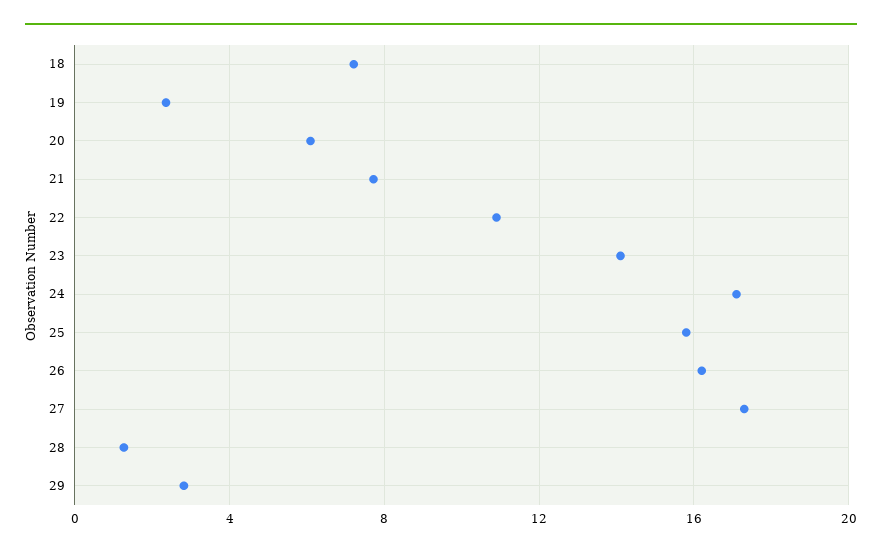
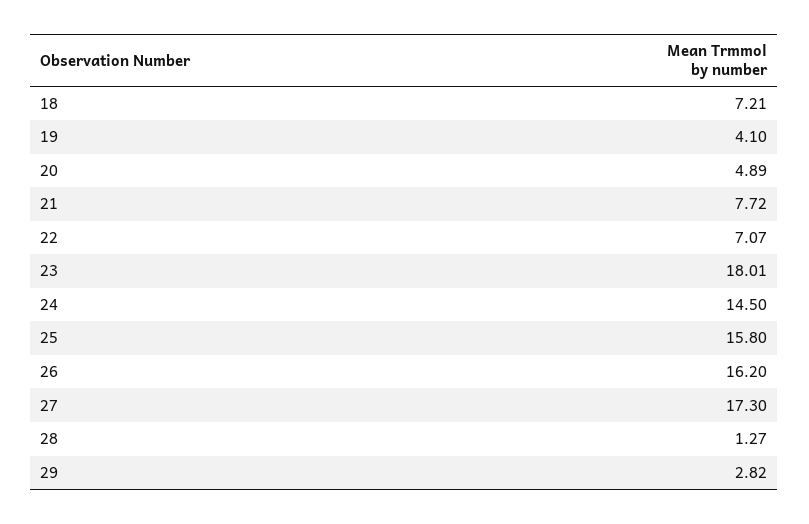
19: 2.5 -> 4.1
20: 6 -> 4.89
22: 11 -> 7.07
23: 14 -> 18.01
24: 17 -> 14.5

